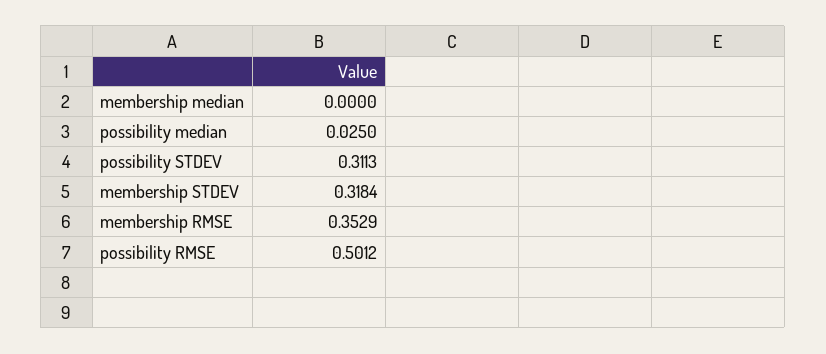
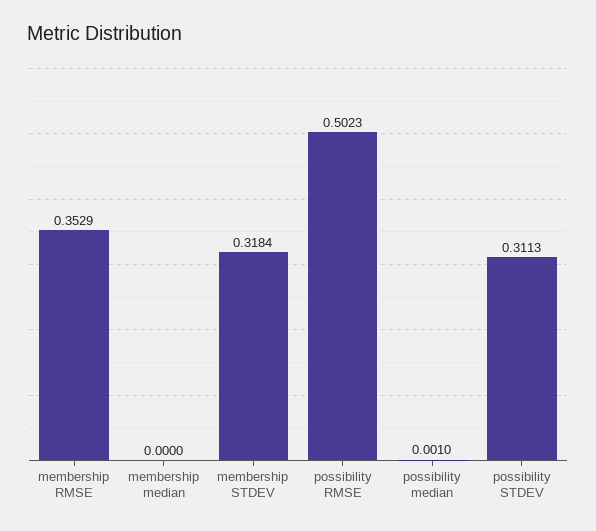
possibility median: 0.025 -> 0.001
possibility RMSE: 0.5012 -> 0.5023

